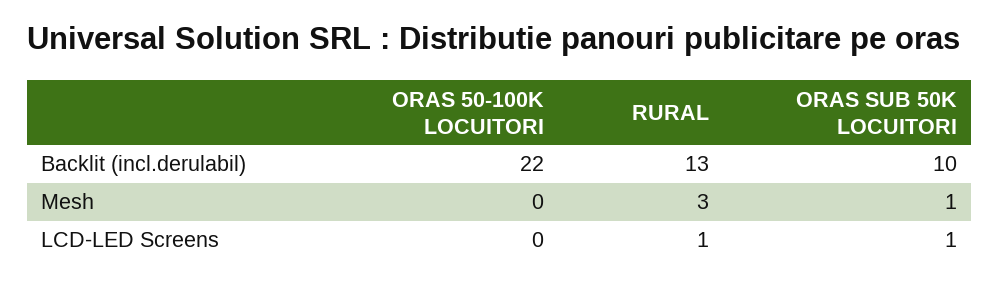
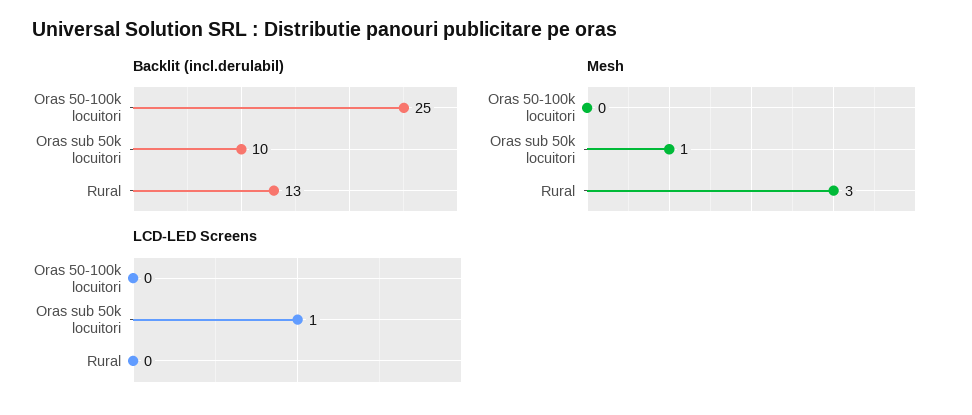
Backlit (incl.derulabil), ORAS 50-100K LOCUITORI: 22 -> 25
LCD-LED Screens, RURAL: 1 -> 0

